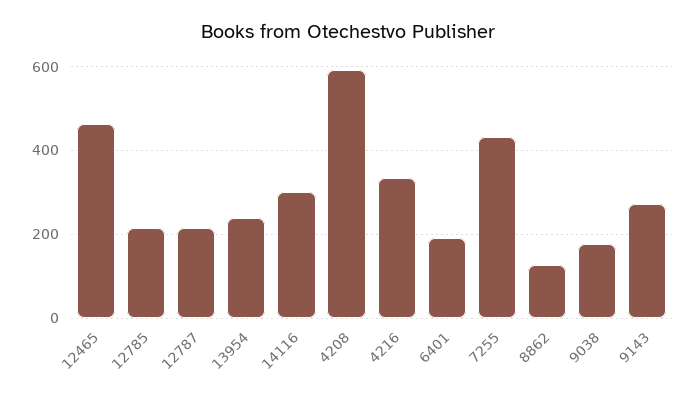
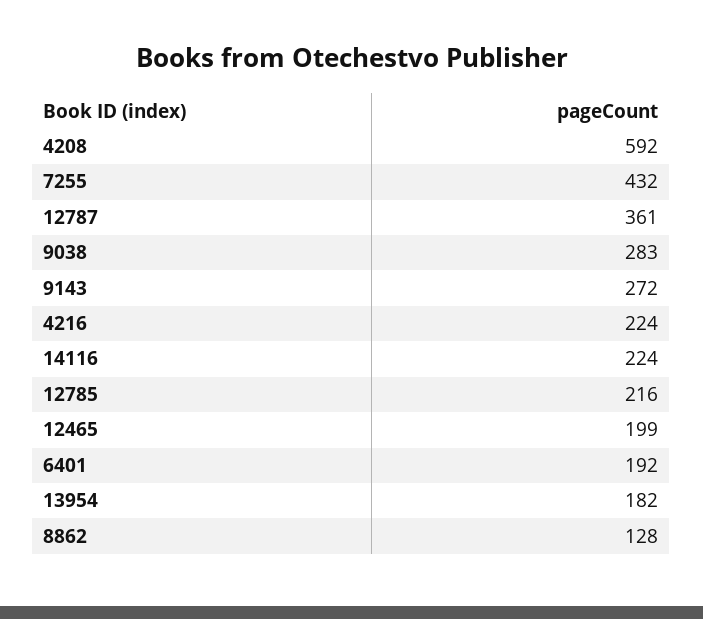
12465: 460 -> 199
12787: 220 -> 361
13954: 240 -> 182
14116: 300 -> 224
4216: 340 -> 224
9038: 180 -> 283

